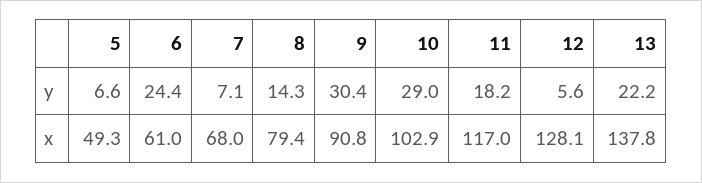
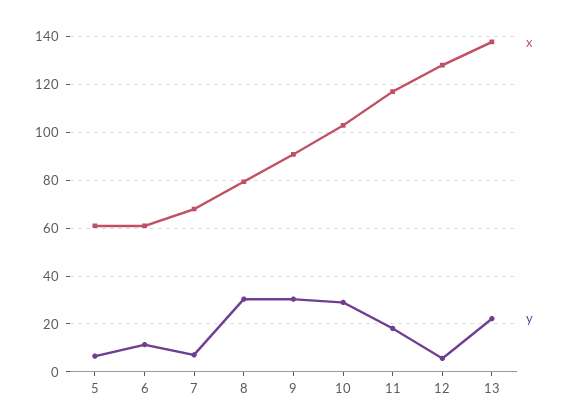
y, 6: 24.4 -> 10
y, 8: 14.3 -> 30
x, 5: 49.3 -> 60

